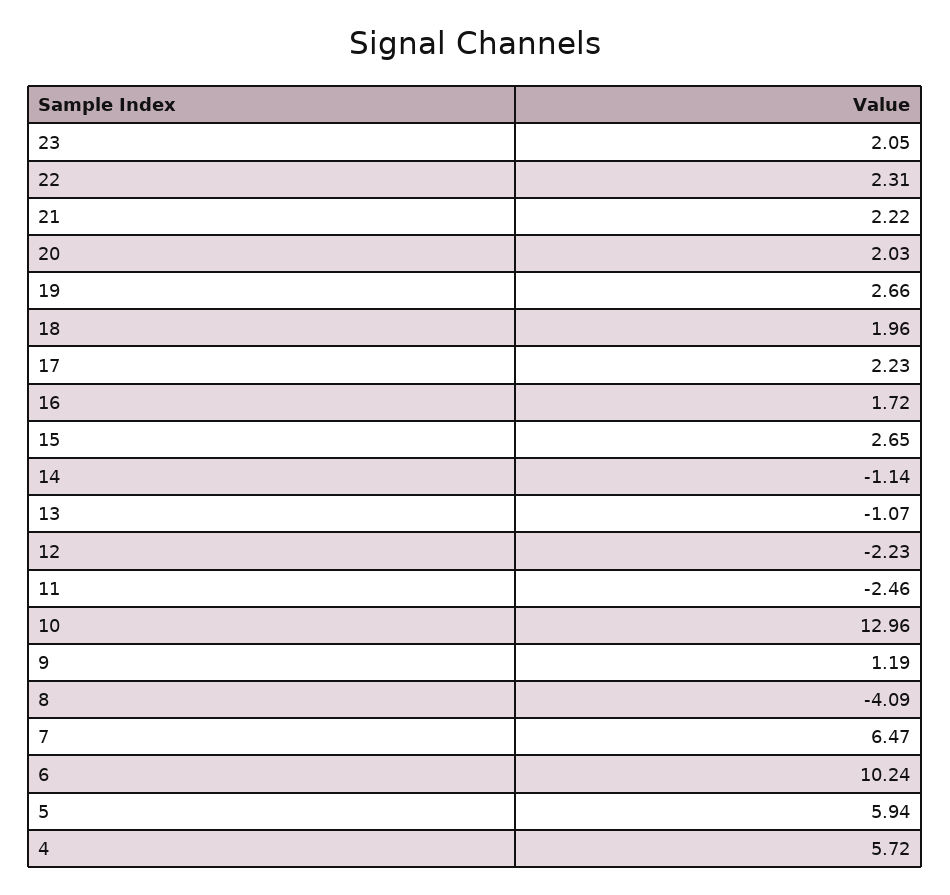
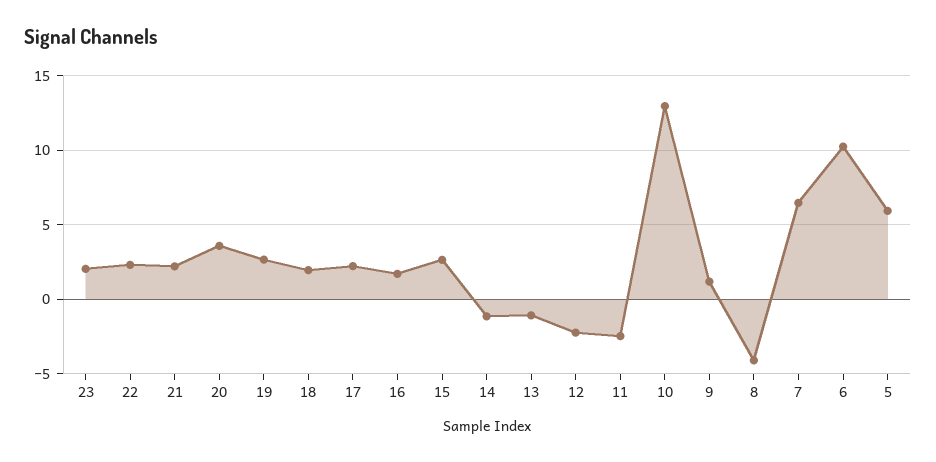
20: 2.03 -> 3.5
4: 5.72 -> none

